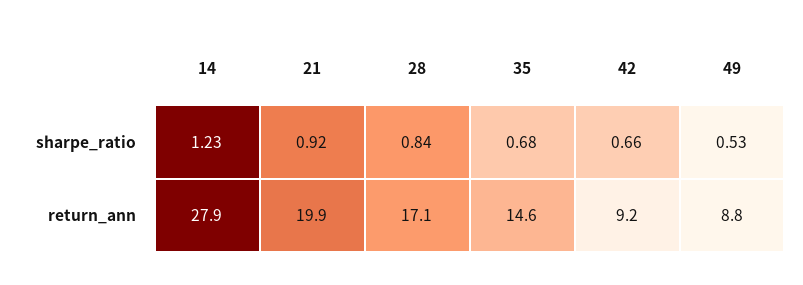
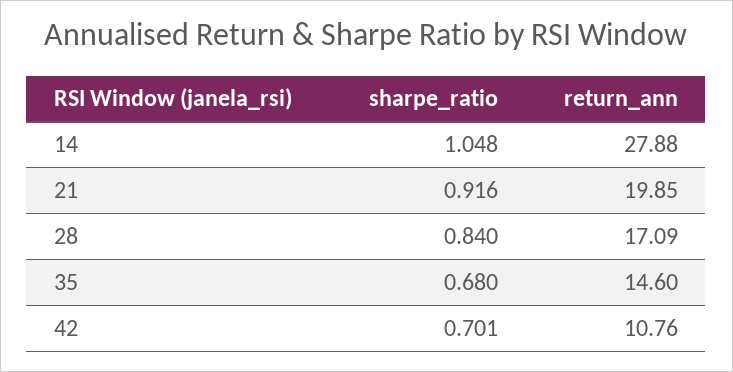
14, sharpe_ratio: 1.23 -> 1.048
42, sharpe_ratio: 0.66 -> 0.701
49, sharpe_ratio: 0.53 -> none
42, return_ann: 9.2 -> 10.76
49, return_ann: 8.8 -> none

